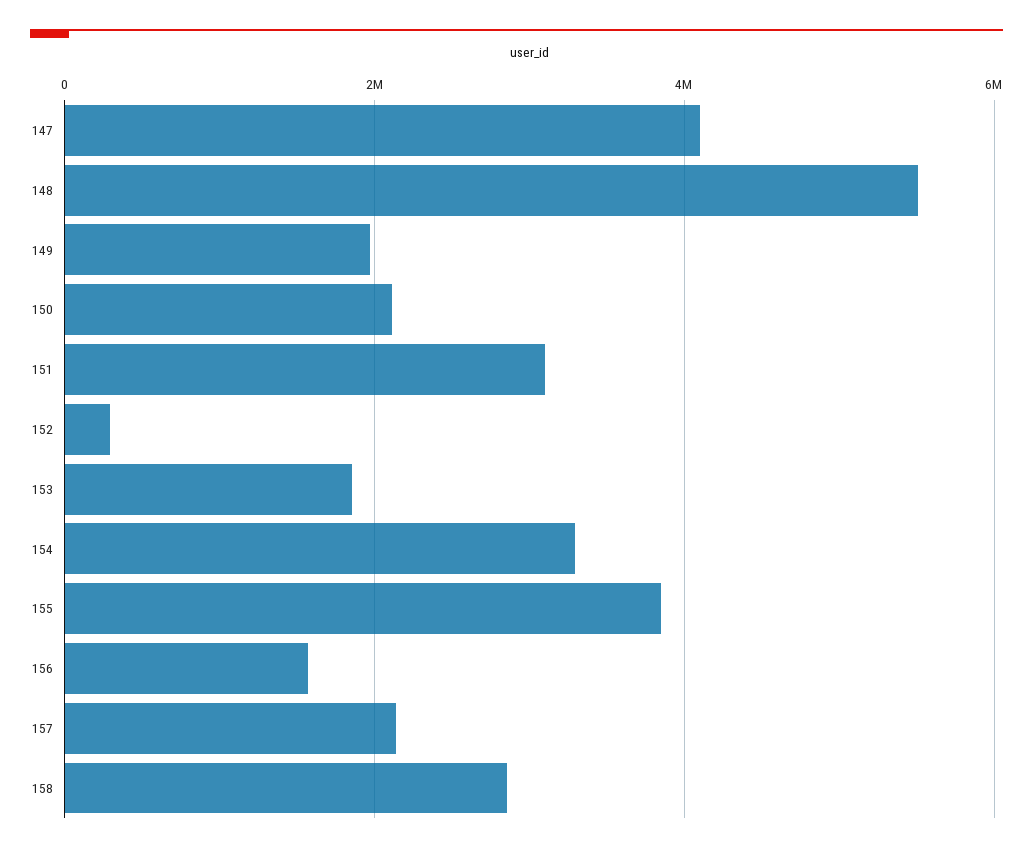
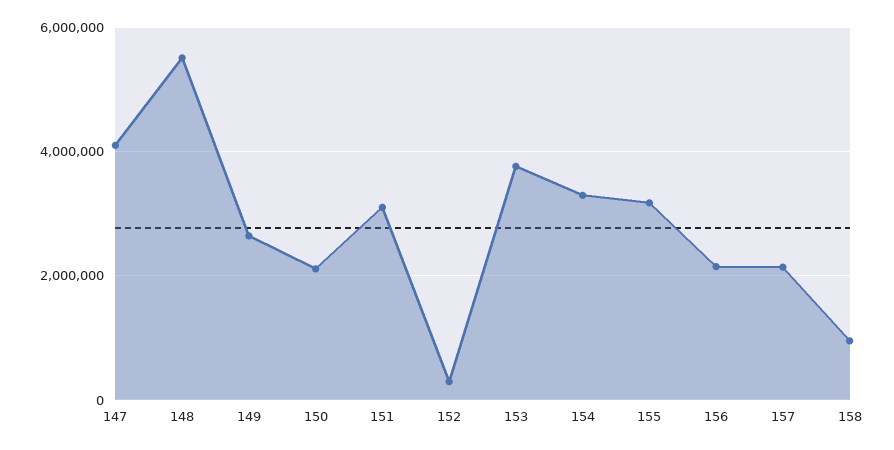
149: 2000000 -> 2600000
153: 1800000 -> 3800000
155: 3800000 -> 3200000
156: 1600000 -> 2200000
158: 2800000 -> 1000000

